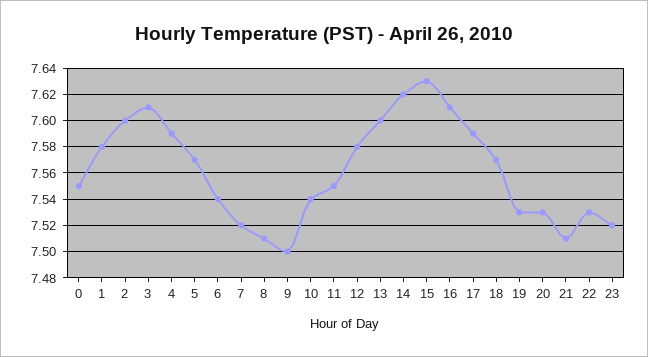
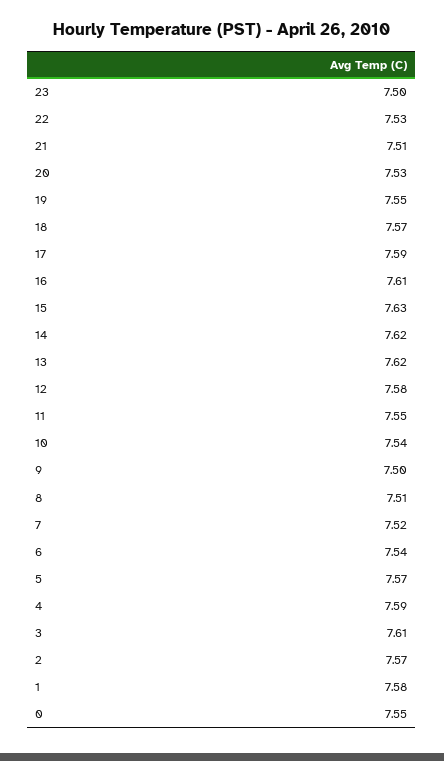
2: 7.6 -> 7.57
13: 7.6 -> 7.62
19: 7.53 -> 7.55
23: 7.52 -> 7.5

